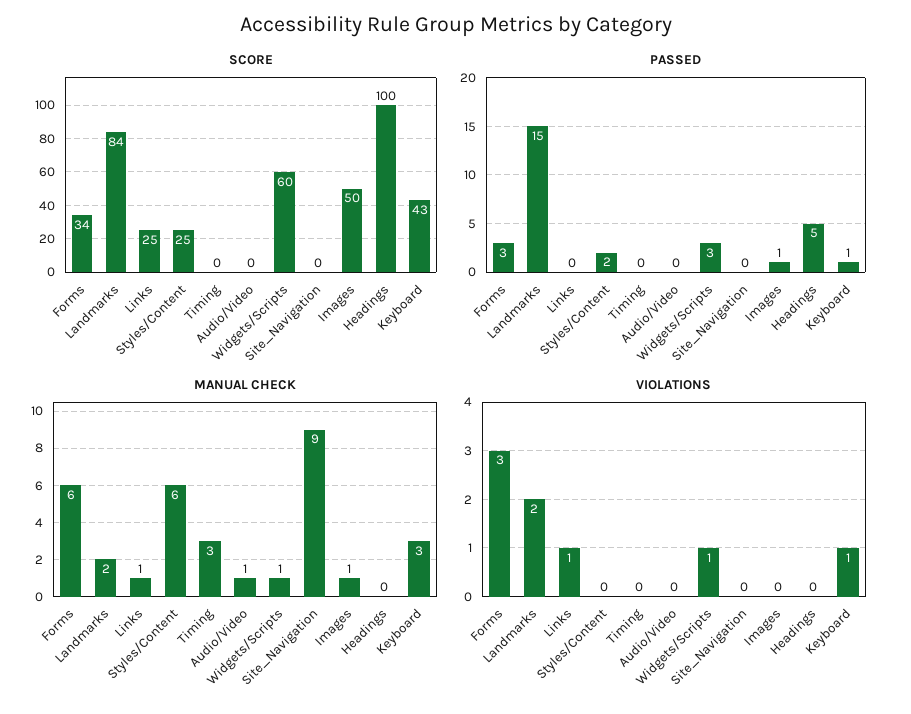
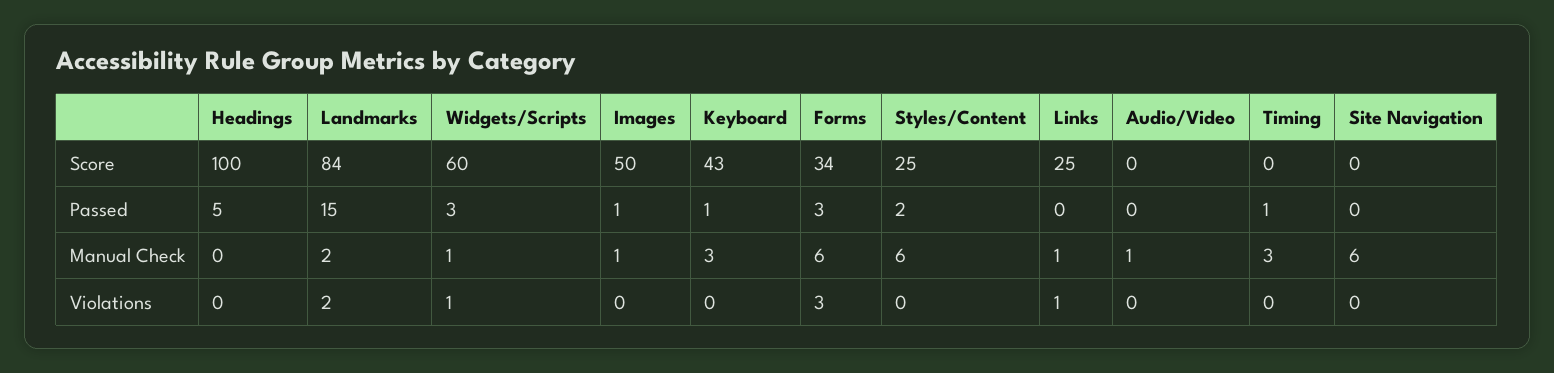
PASSED, Timing: 0 -> 1
MANUAL CHECK, Site_Navigation: 9 -> 6
VIOLATIONS, Keyboard: 1 -> 0

